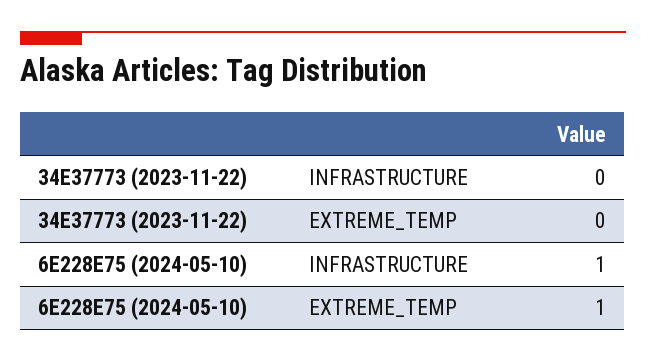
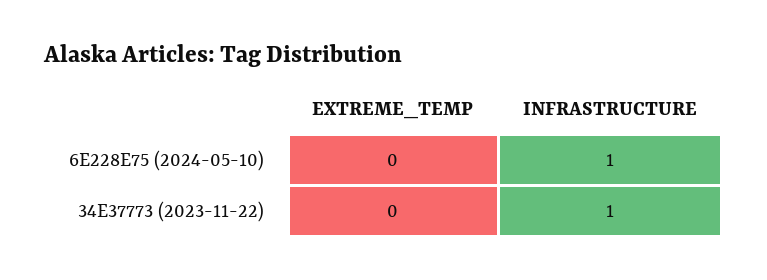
34E37773 (2023-11-22), INFRASTRUCTURE: 0 -> 1
6E228E75 (2024-05-10), EXTREME_TEMP: 1 -> 0

